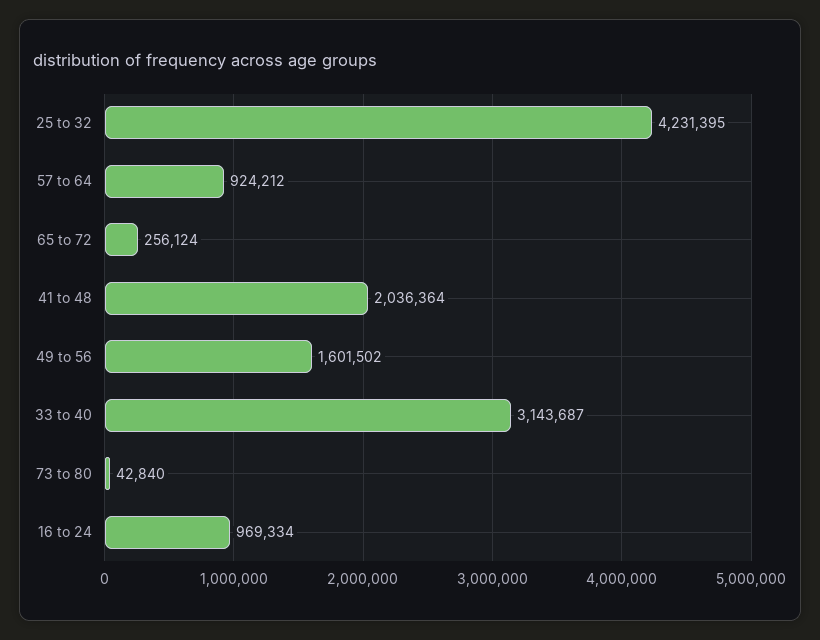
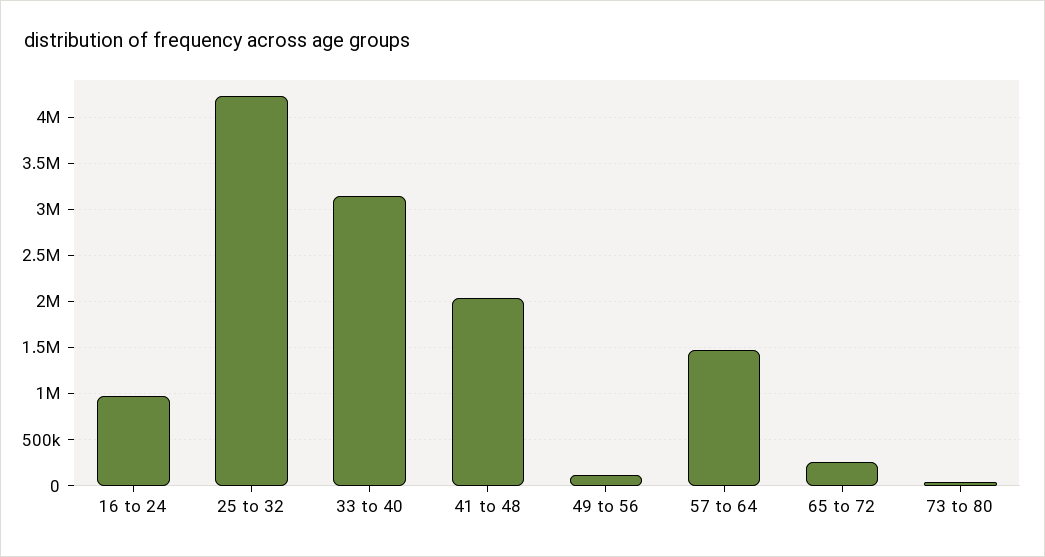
57 to 64: 924212 -> 1500000
49 to 56: 1601502 -> 100000

